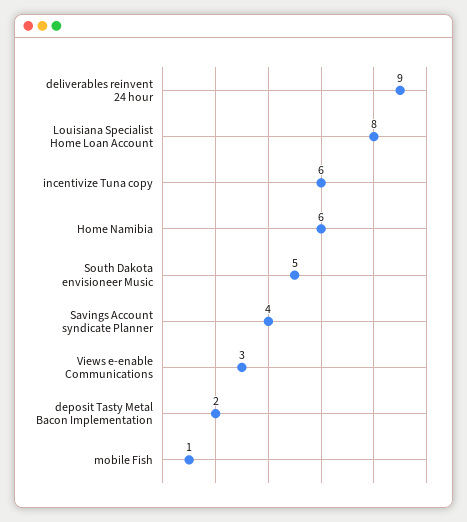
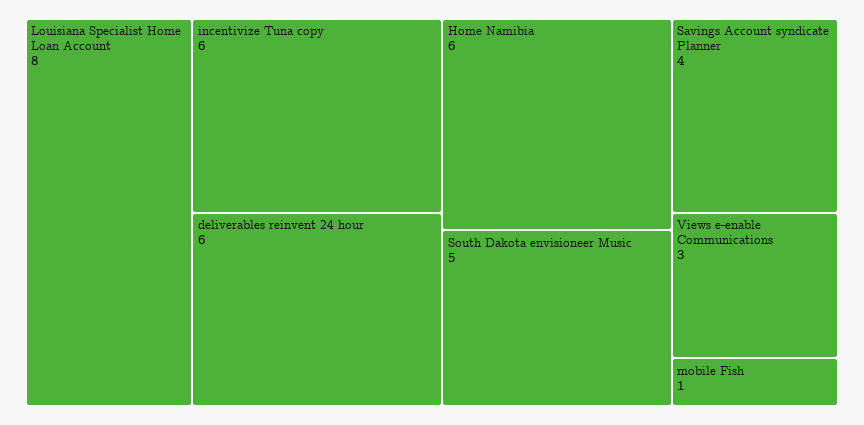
deliverables reinvent 24 hour: 9 -> 6
deposit Tasty Metal Bacon Implementation: 2 -> none

